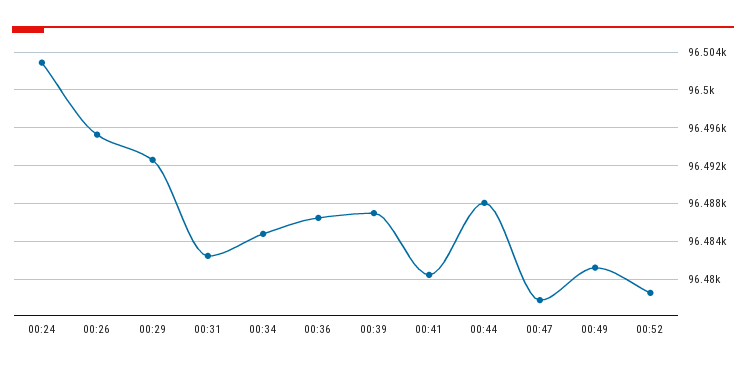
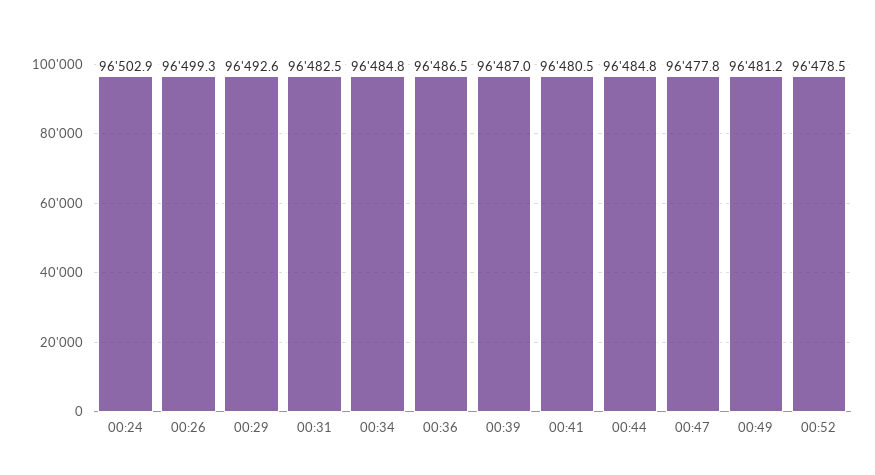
00:26: 96495 -> 96499.3
00:44: 96488 -> 96484.8

